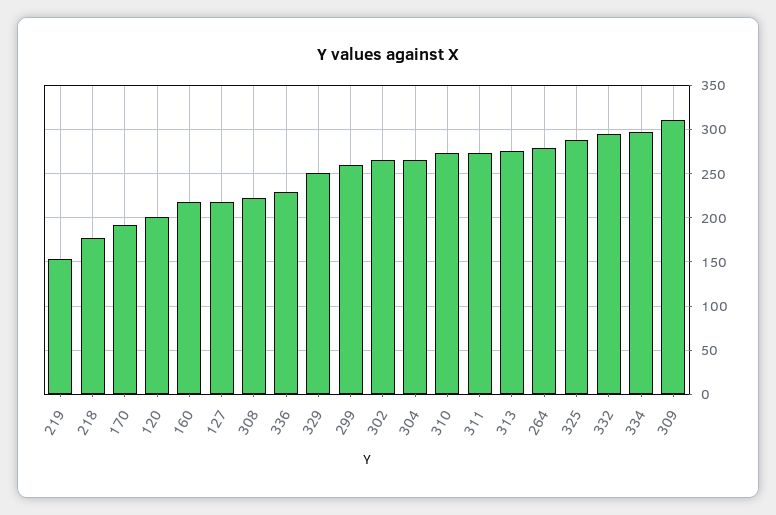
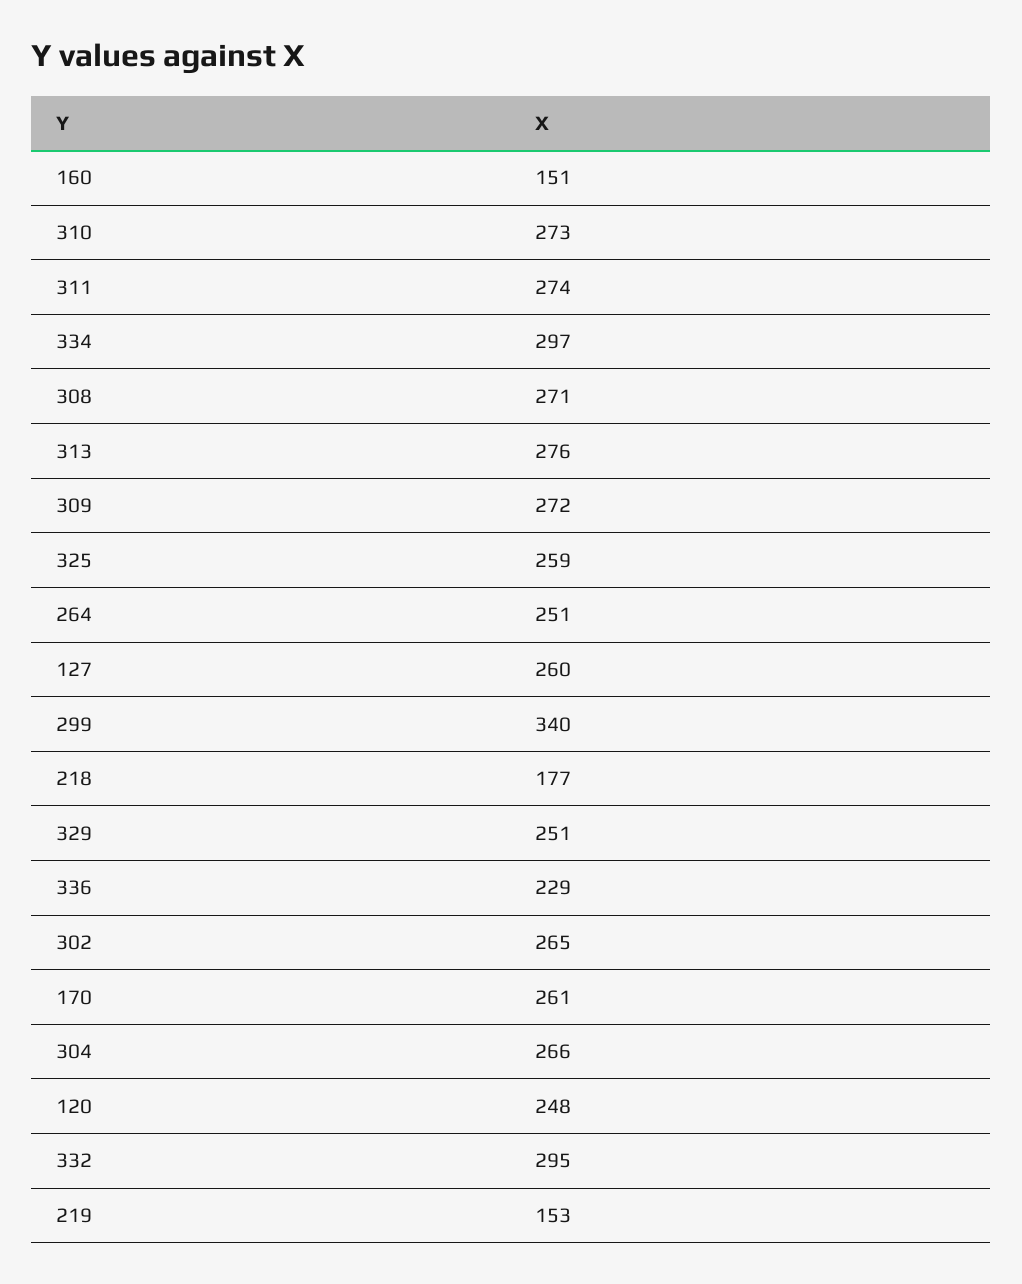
170: 190 -> 261
120: 200 -> 248
160: 220 -> 151
127: 220 -> 260
308: 220 -> 271
299: 260 -> 340
264: 280 -> 251
325: 290 -> 259
309: 310 -> 272

